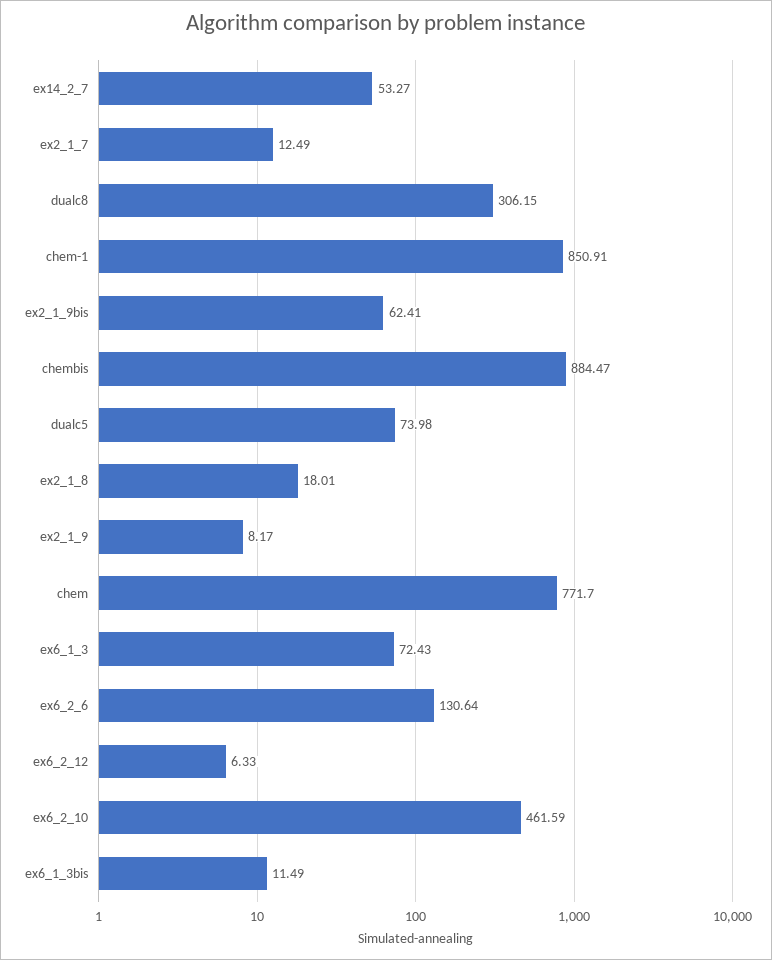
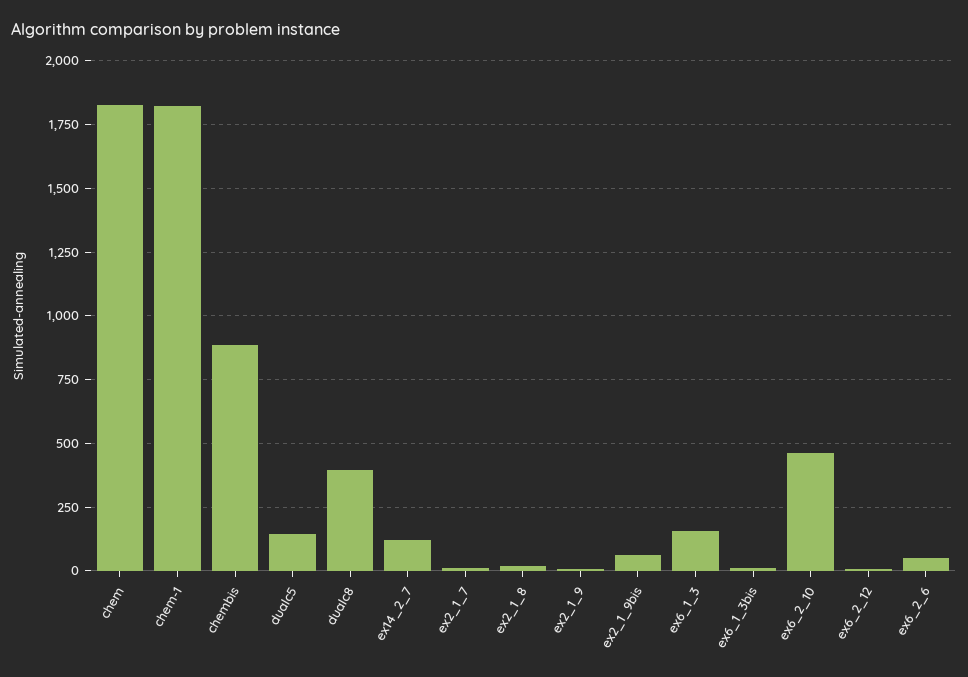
ex14_2_7: 53.27 -> 125
dualc8: 306.15 -> 400
chem-1: 850.91 -> 1825
dualc5: 73.98 -> 150
chem: 771.7 -> 1825
ex6_1_3: 72.43 -> 150
ex6_2_6: 130.64 -> 50

